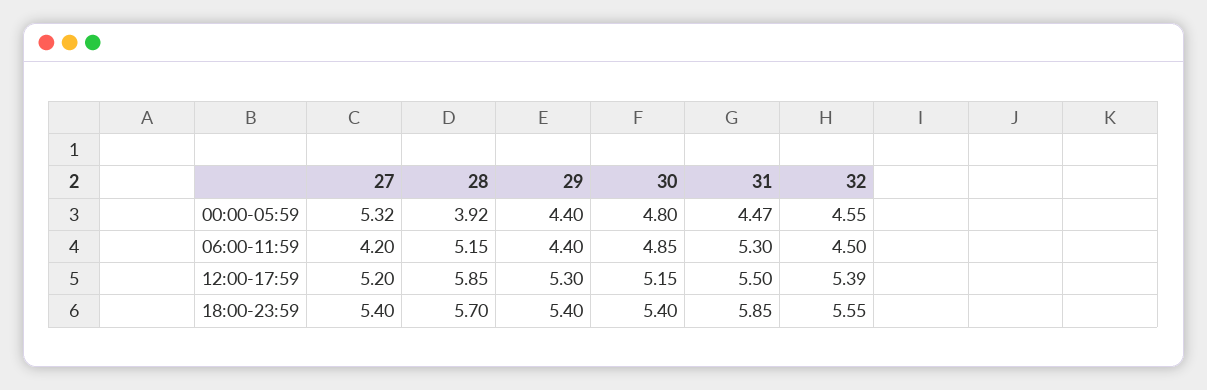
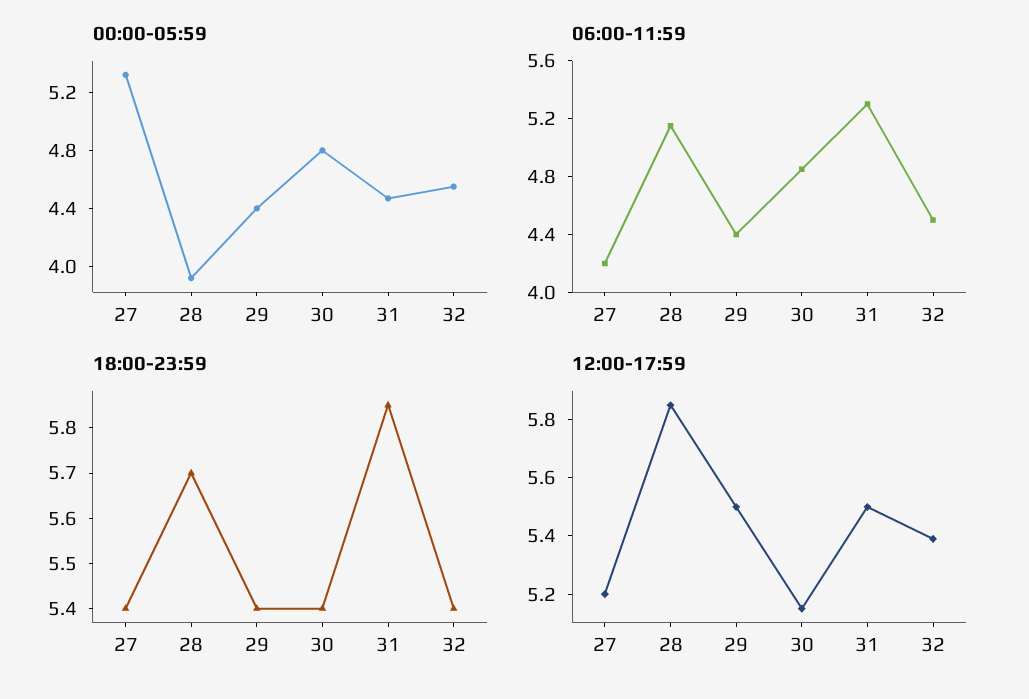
12:00-17:59, 29: 5.3 -> 5.5
18:00-23:59, 32: 5.55 -> 5.4

